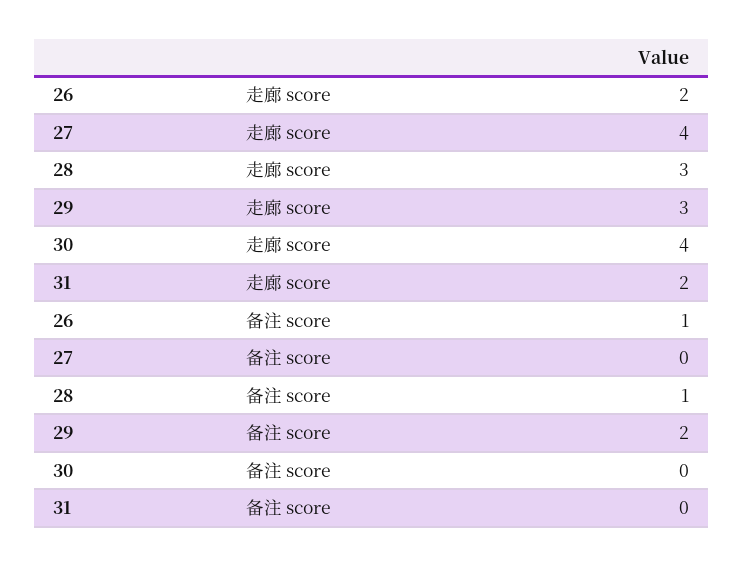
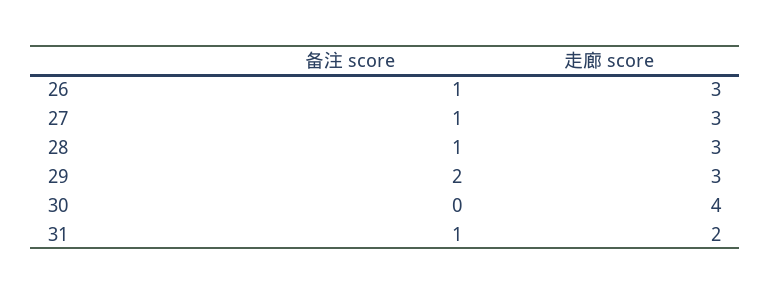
26, 走廊 score: 2 -> 3
27, 走廊 score: 4 -> 3
27, 备注 score: 0 -> 1
31, 备注 score: 0 -> 1

